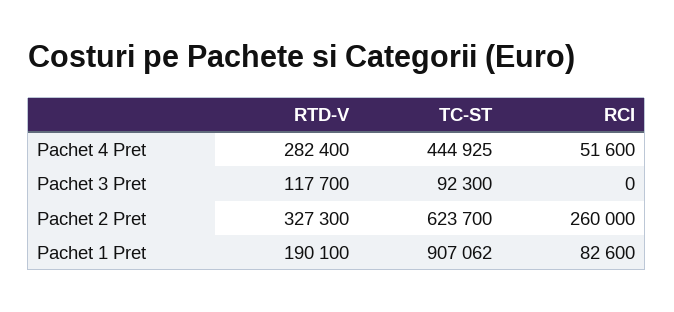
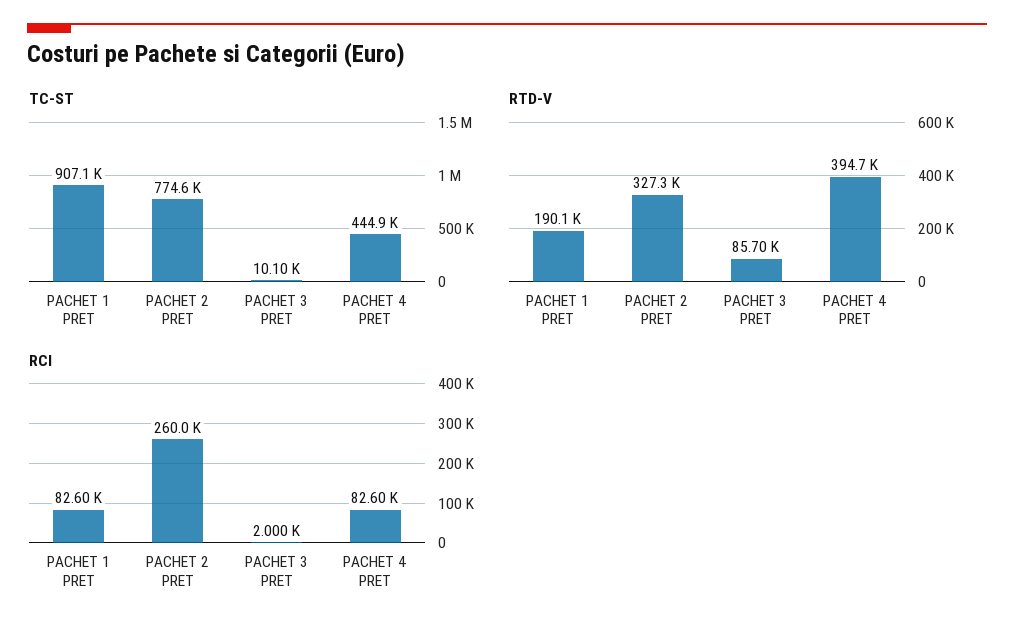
RTD-V, Pachet 4 Pret: 282400 -> 394700
RCI, Pachet 4 Pret: 51600 -> 82600
RTD-V, Pachet 3 Pret: 117700 -> 85700
TC-ST, Pachet 3 Pret: 92300 -> 10100
RCI, Pachet 3 Pret: 0 -> 2000
TC-ST, Pachet 2 Pret: 623700 -> 774600

